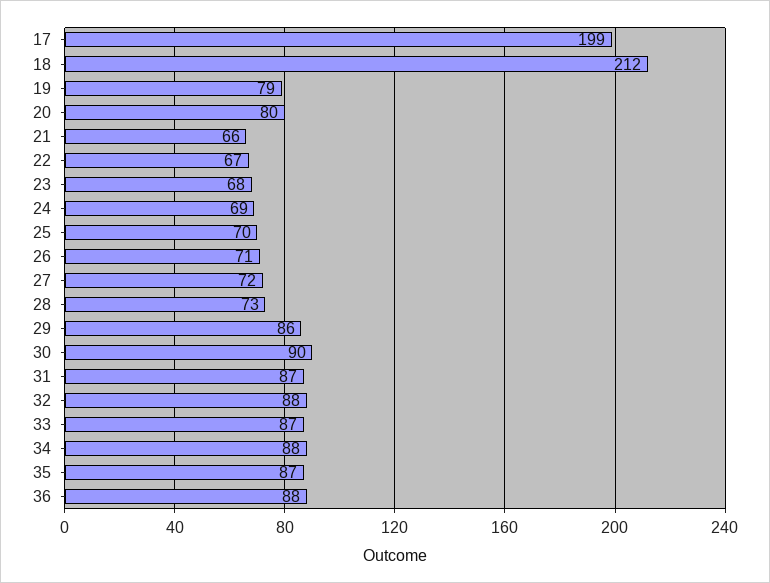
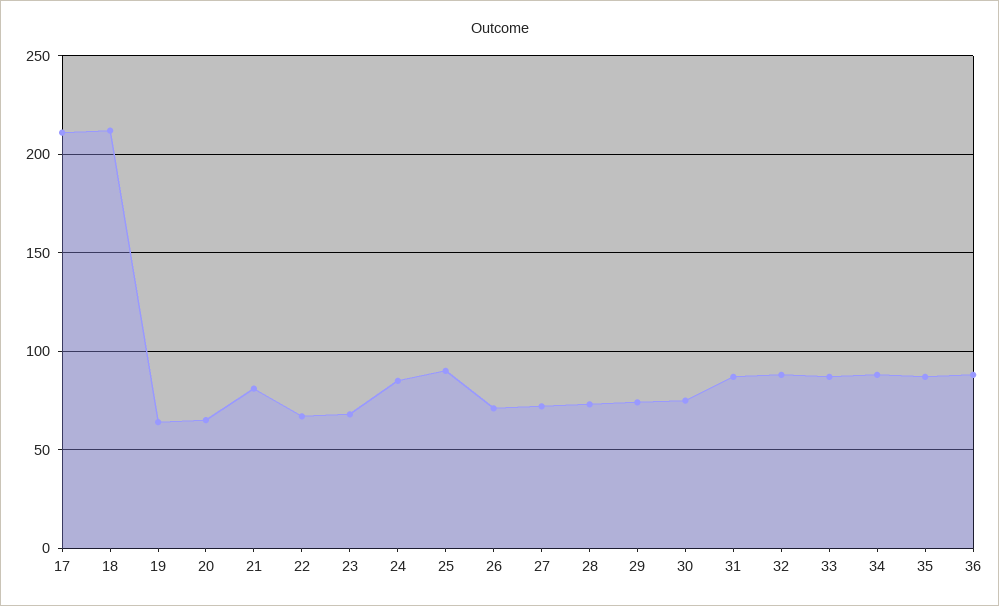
17: 199 -> 210
19: 79 -> 65
20: 80 -> 65
21: 66 -> 80
24: 69 -> 85
25: 70 -> 90
29: 86 -> 75
30: 90 -> 75

